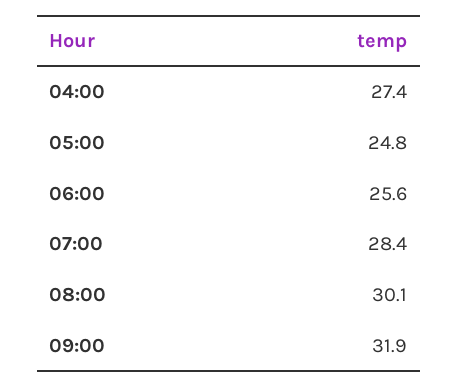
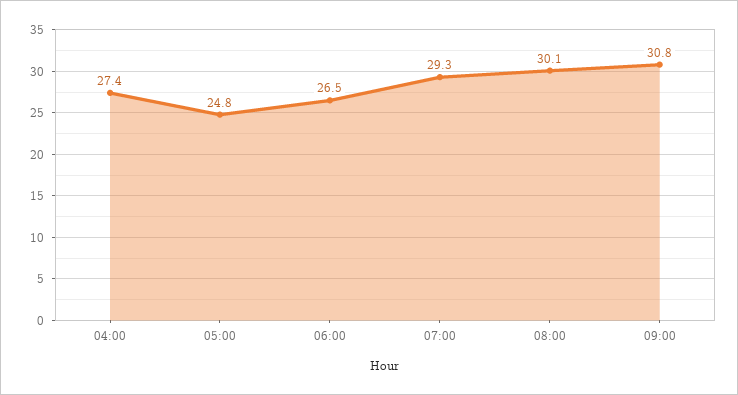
06:00: 25.6 -> 26.5
07:00: 28.4 -> 29.3
09:00: 31.9 -> 30.8

